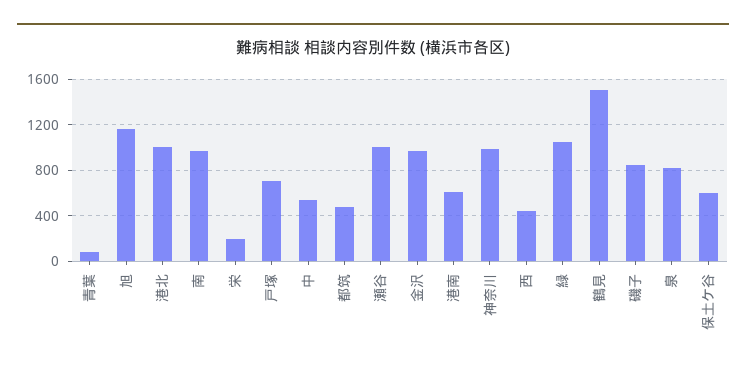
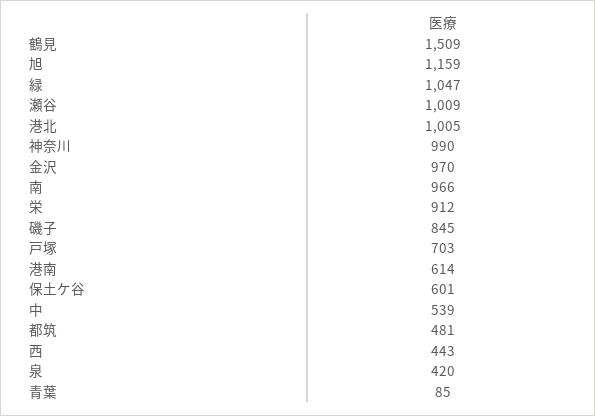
栄: 200 -> 912
泉: 800 -> 420

